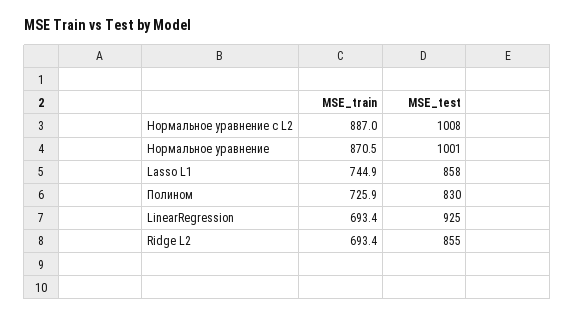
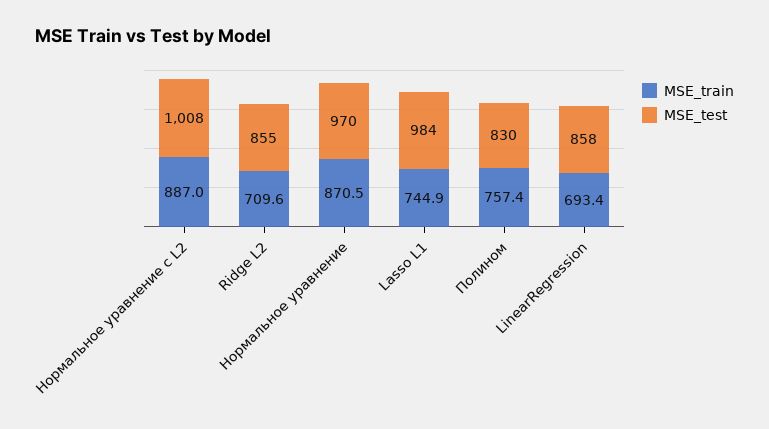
MSE_test, Нормальное уравнение: 1001 -> 970
MSE_test, Lasso L1: 858 -> 984
MSE_train, Полином: 725.9 -> 757.4
MSE_test, LinearRegression: 925 -> 858
MSE_train, Ridge L2: 693.4 -> 709.6

